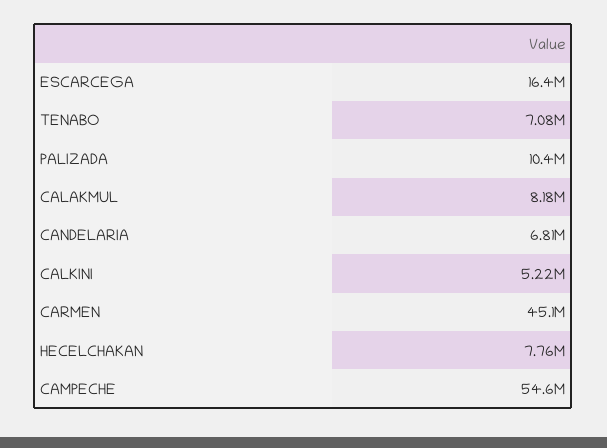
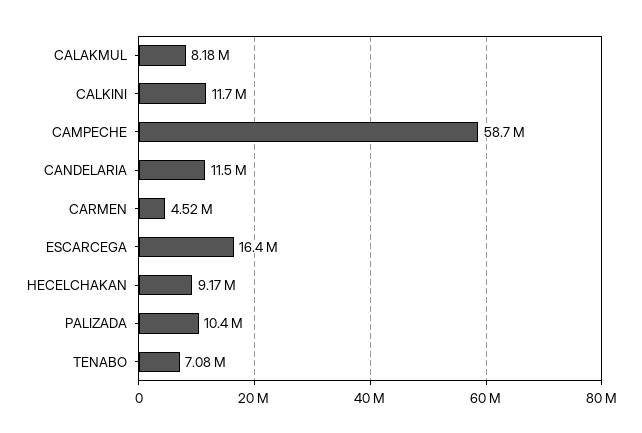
CANDELARIA: 6810000 -> 11500000
CALKINI: 5220000 -> 11700000
CARMEN: 45100000 -> 4520000
HECELCHAKAN: 7760000 -> 9170000
CAMPECHE: 54600000 -> 58700000

